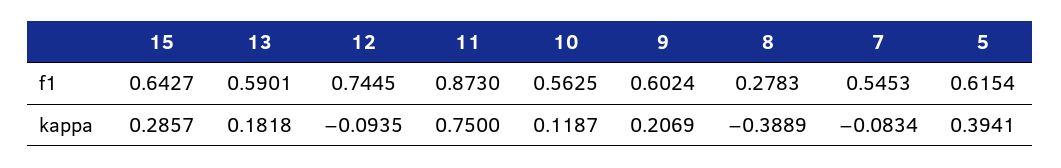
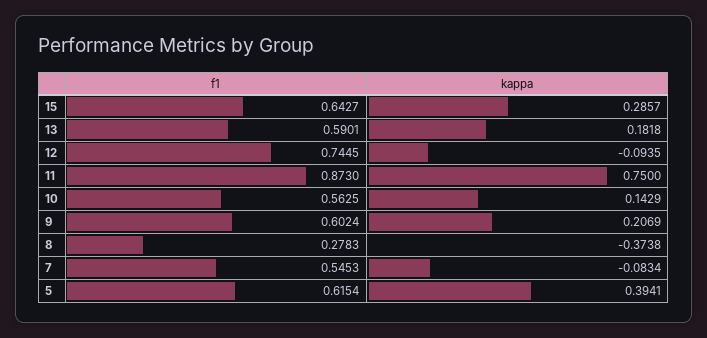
10, kappa: 0.1187 -> 0.1429
8, kappa: -0.3889 -> -0.3738

